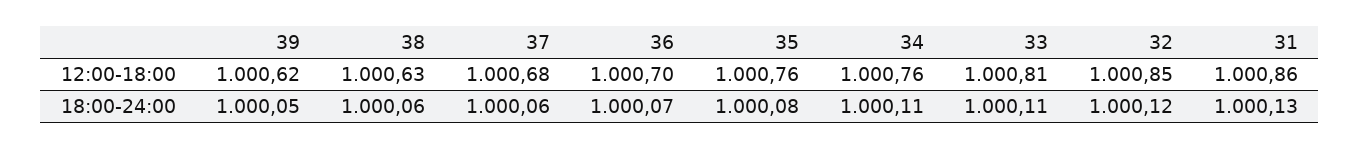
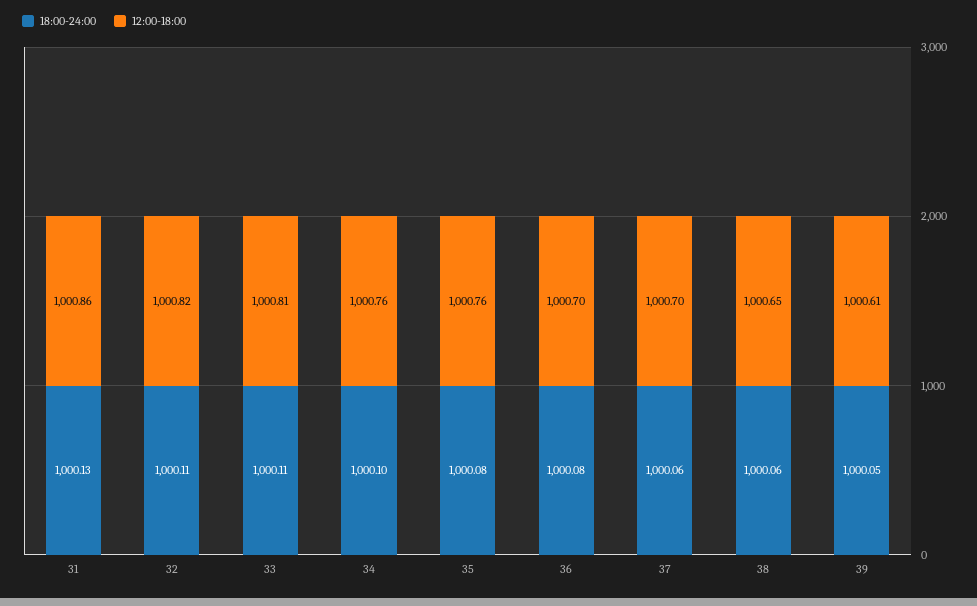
12:00-18:00, 39: 1000.62 -> 1000.61
12:00-18:00, 38: 1000.63 -> 1000.65
12:00-18:00, 37: 1000.68 -> 1000.7
12:00-18:00, 32: 1000.85 -> 1000.82
18:00-24:00, 36: 1000.07 -> 1000.08
18:00-24:00, 34: 1000.11 -> 1000.1
18:00-24:00, 32: 1000.12 -> 1000.11

